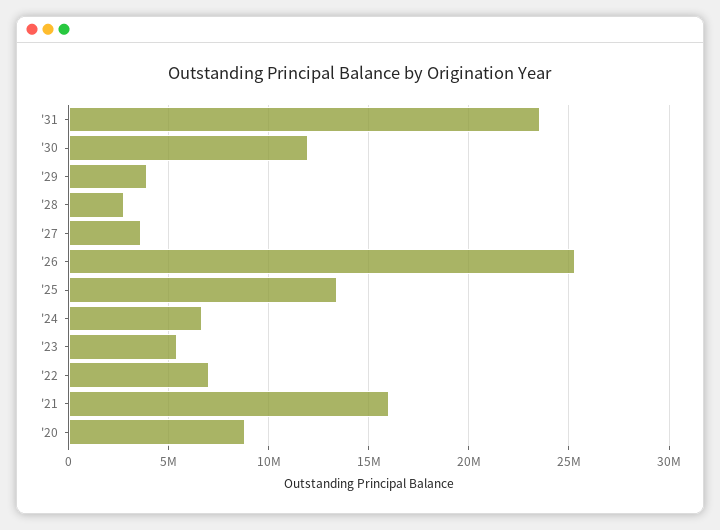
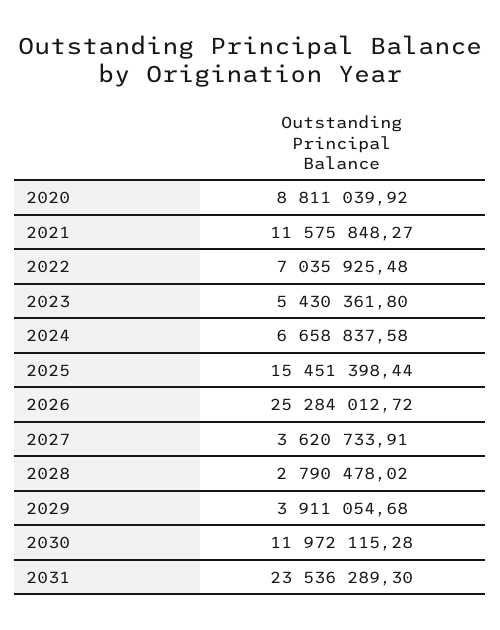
'25: 13500000 -> 15451398.44
'21: 16000000 -> 11575848.27

